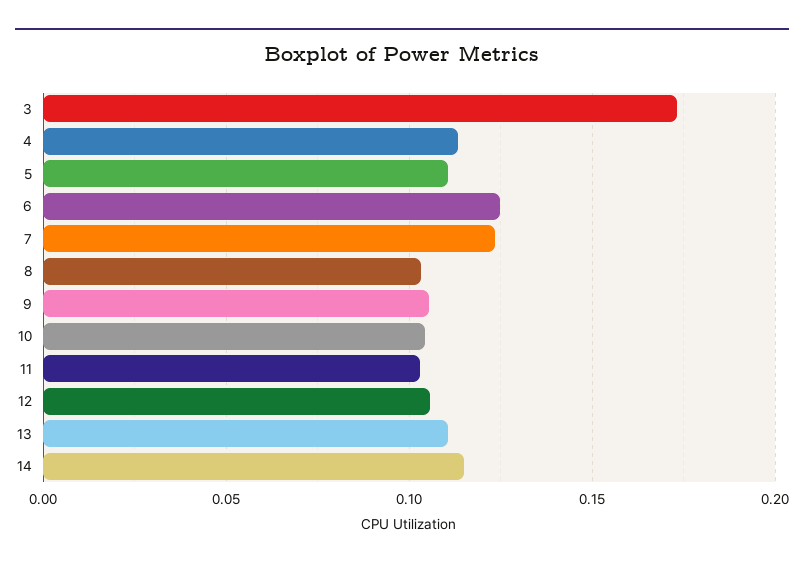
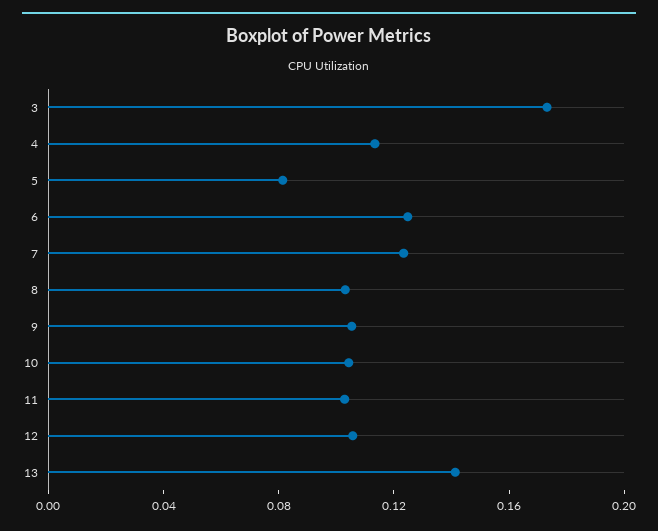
5: 0.11 -> 0.08
13: 0.11 -> 0.14
14: 0.115 -> none

